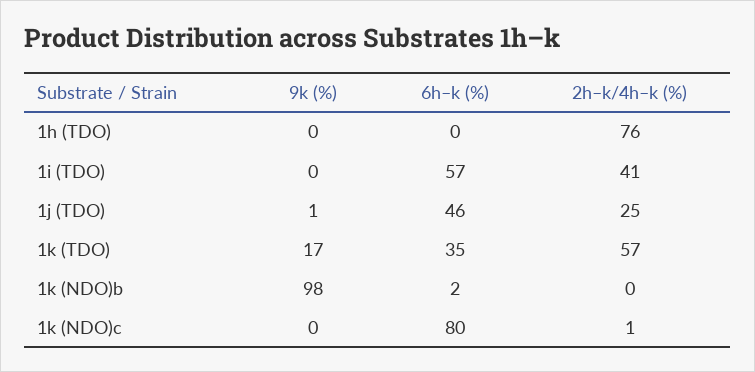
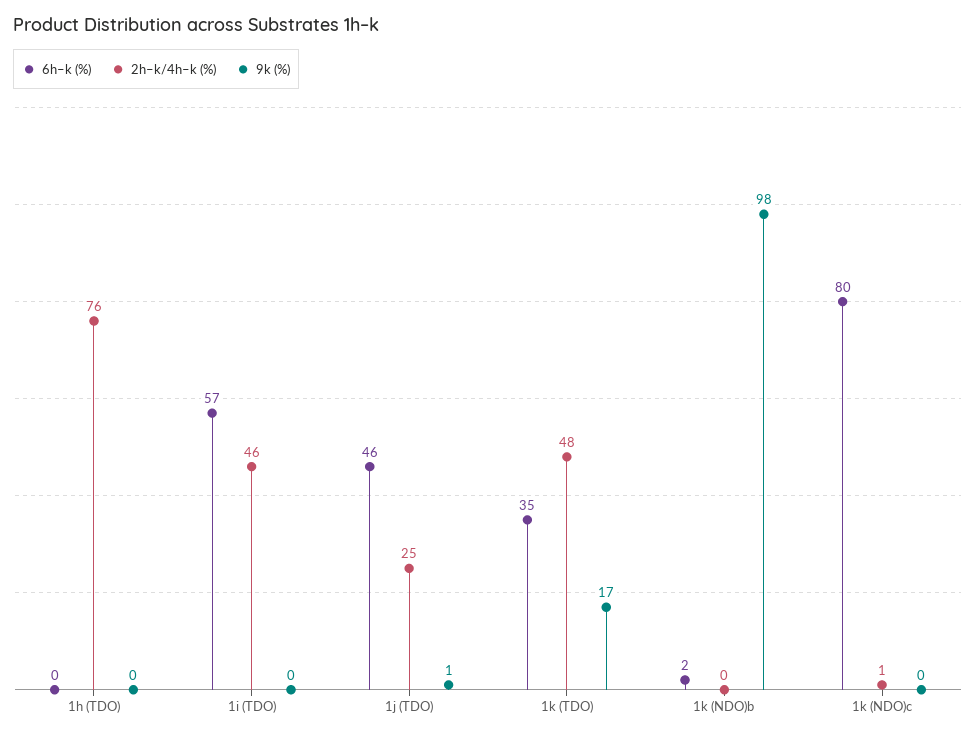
2h–k/4h–k (%), 1i (TDO): 41 -> 46
2h–k/4h–k (%), 1k (TDO): 57 -> 48

